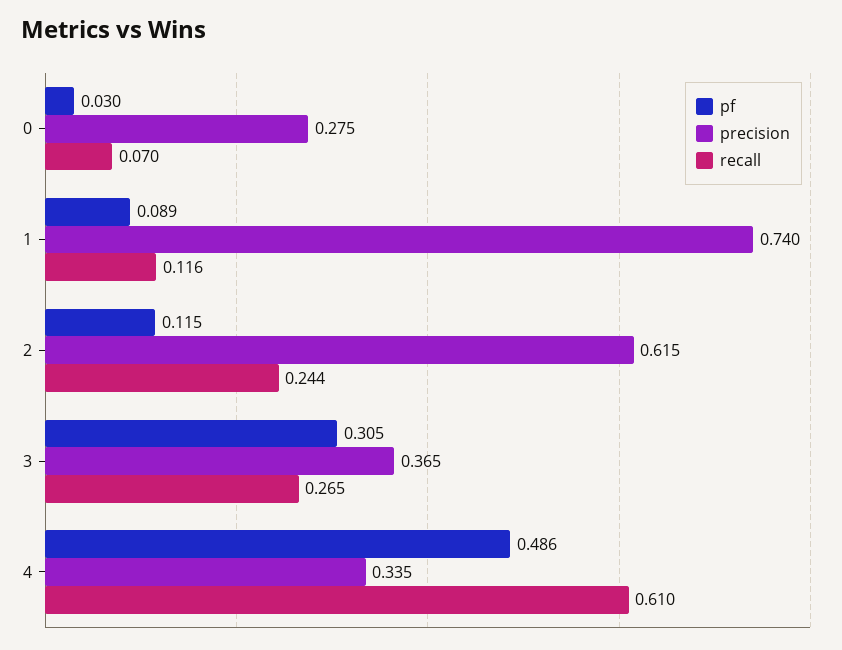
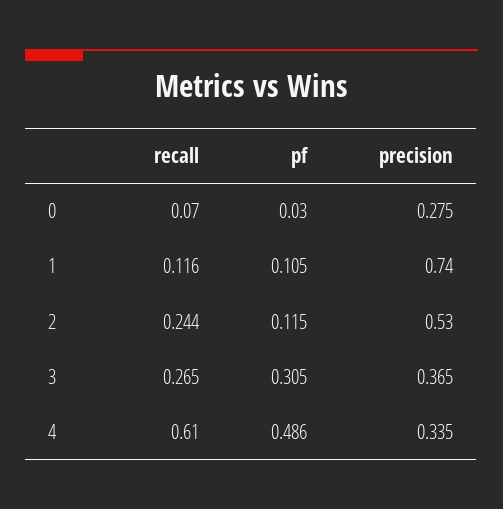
pf, 1: 0.089 -> 0.105
precision, 2: 0.615 -> 0.53

